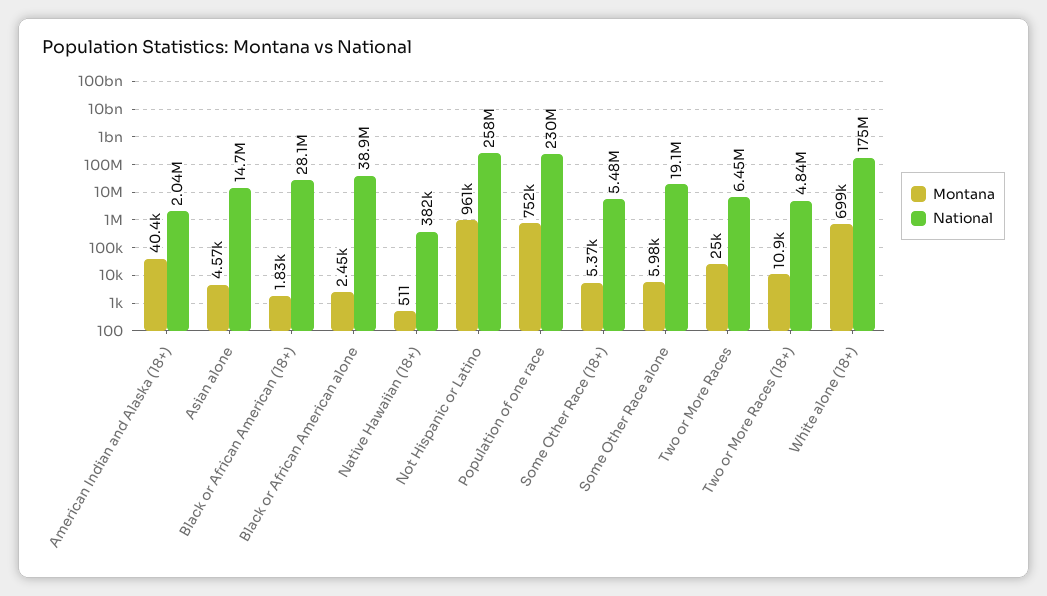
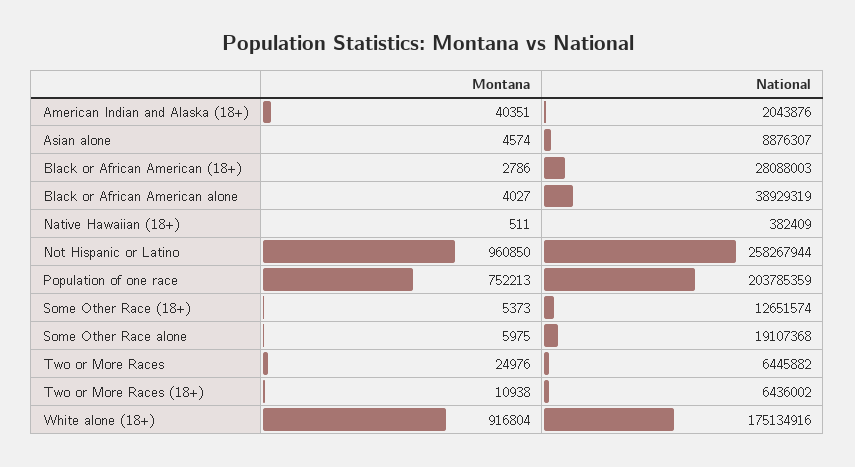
National, Asian alone: 14700000 -> 8876307
Montana, Black or African American (18+): 1830 -> 2786
Montana, Black or African American alone: 2450 -> 4027
National, Population of one race: 230000000 -> 203785359
National, Some Other Race (18+): 5480000 -> 12651574
National, Two or More Races (18+): 4840000 -> 6436002
Montana, White alone (18+): 699000 -> 916804

